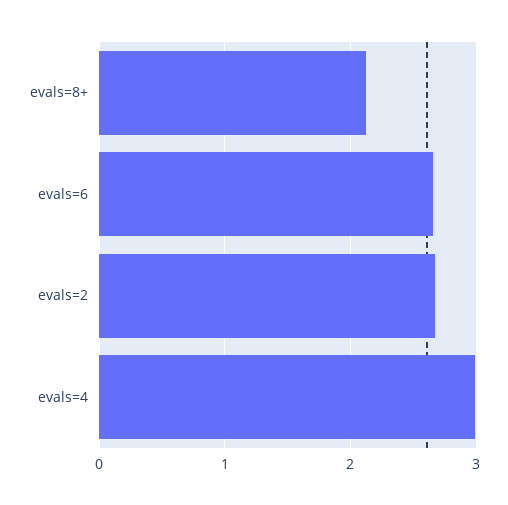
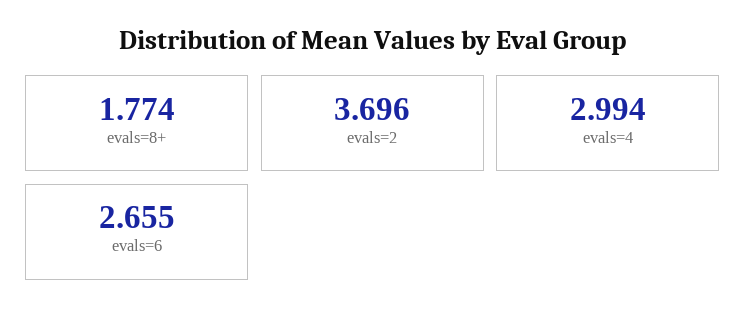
evals=8+: 2.1 -> 1.774
evals=2: 2.7 -> 3.696

